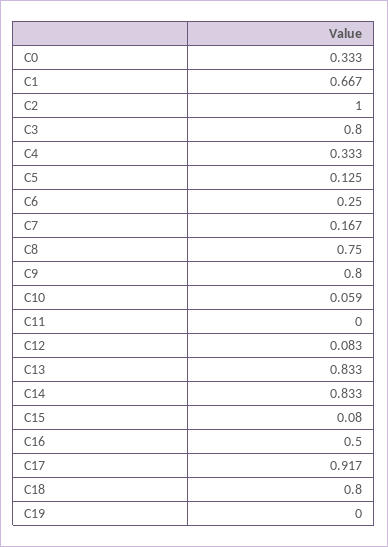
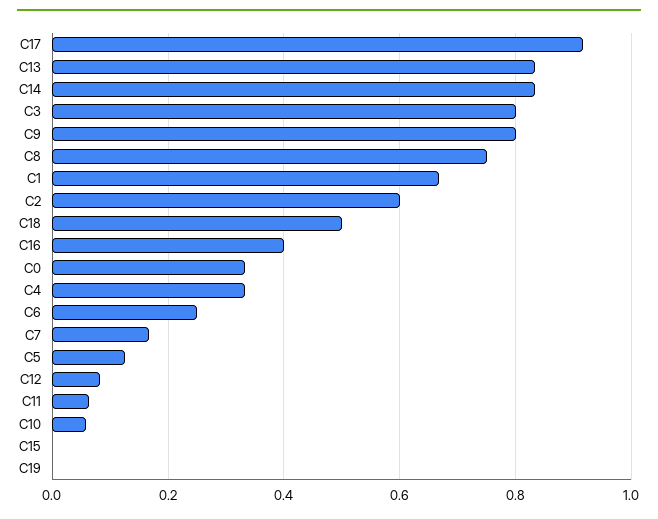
C2: 1 -> 0.6
C11: 0 -> 0.06
C15: 0.08 -> 0
C16: 0.5 -> 0.4
C18: 0.8 -> 0.5

